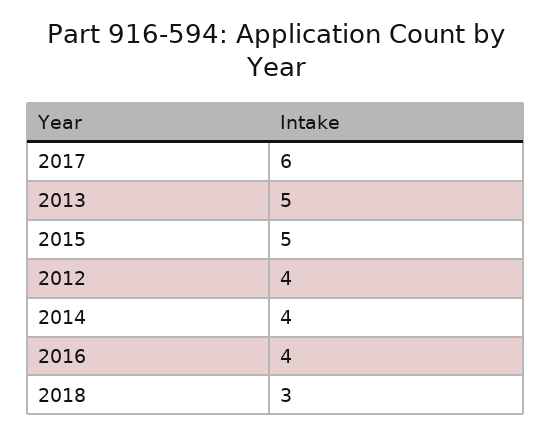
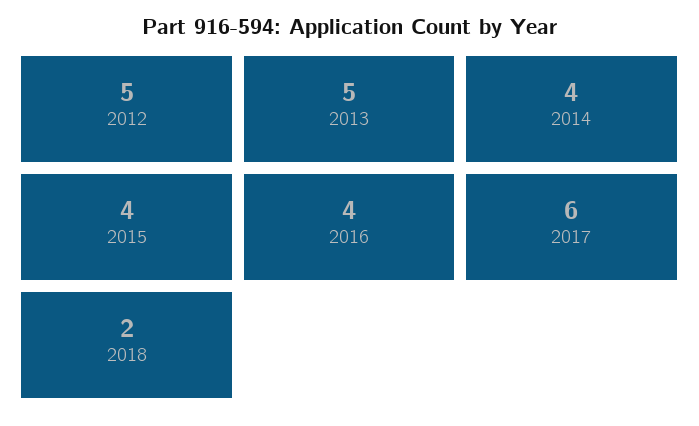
2015: 5 -> 4
2012: 4 -> 5
2018: 3 -> 2

